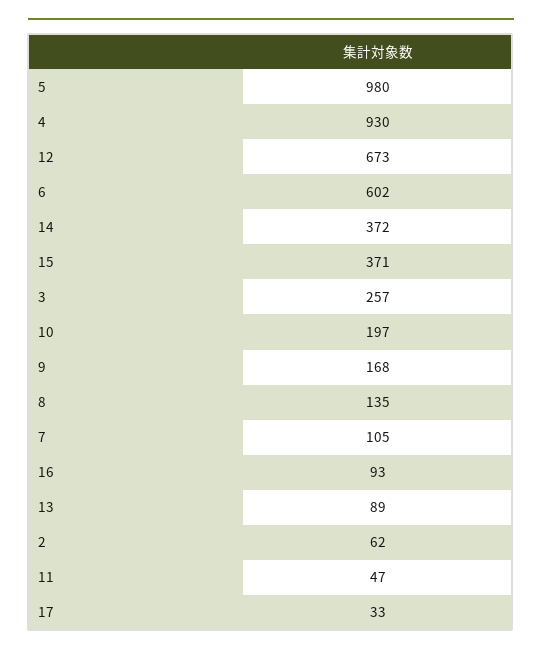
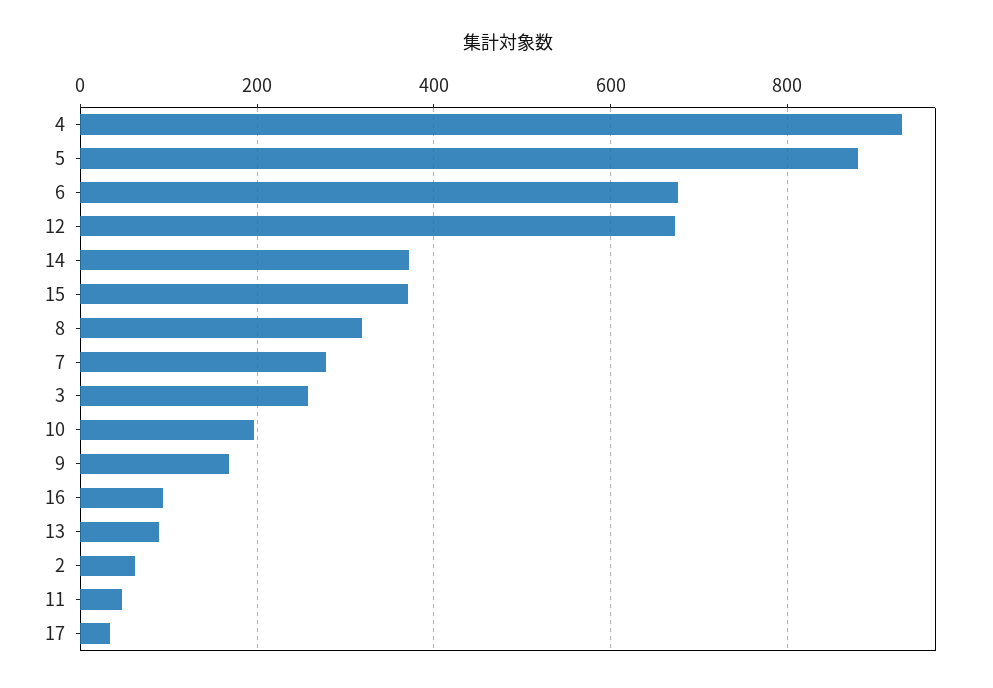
5: 980 -> 880
6: 602 -> 680
8: 135 -> 320
7: 105 -> 280

